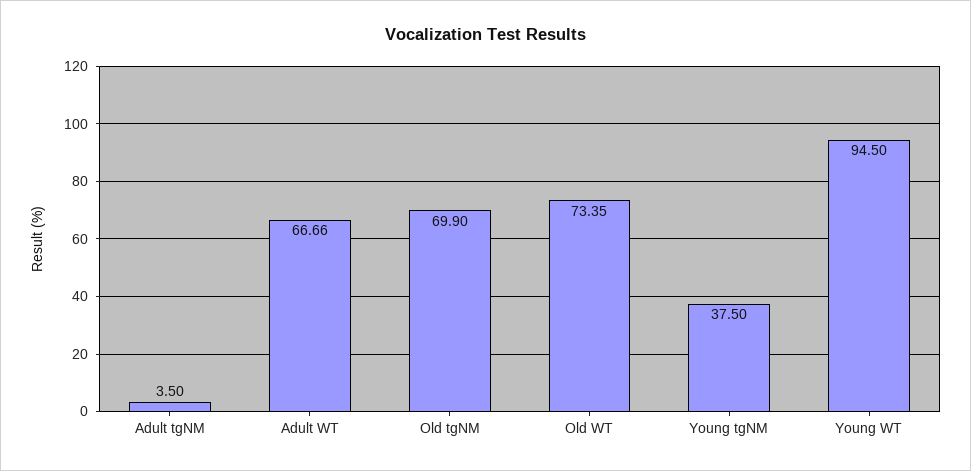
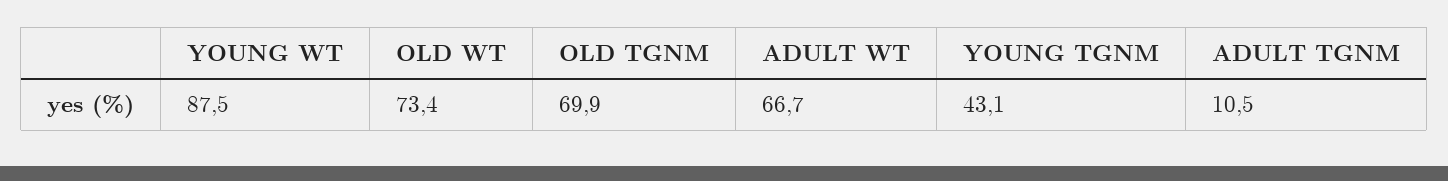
Adult tgNM: 3.5 -> 10.5
Young tgNM: 37.5 -> 43.1
Young WT: 94.5 -> 87.5

